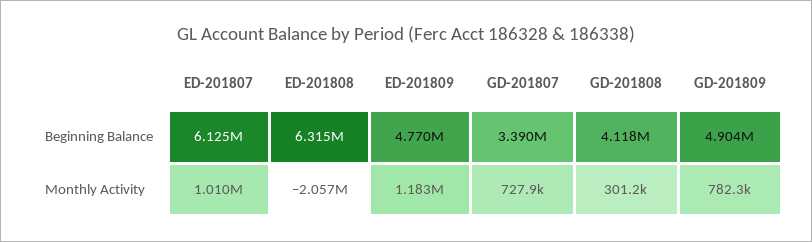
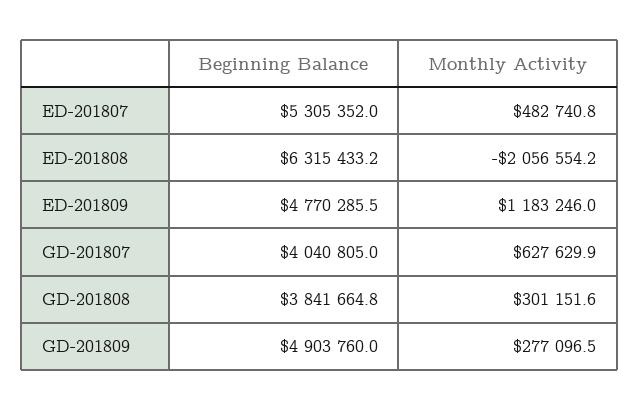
ED-201807, Beginning Balance: 6125000 -> 5305352
GD-201807, Beginning Balance: 3390000 -> 4040805
GD-201808, Beginning Balance: 4118000 -> 3841664.8
ED-201807, Monthly Activity: 1010000 -> 482740.8
GD-201807, Monthly Activity: 727900 -> 627629.9
GD-201809, Monthly Activity: 782300 -> 277096.5

